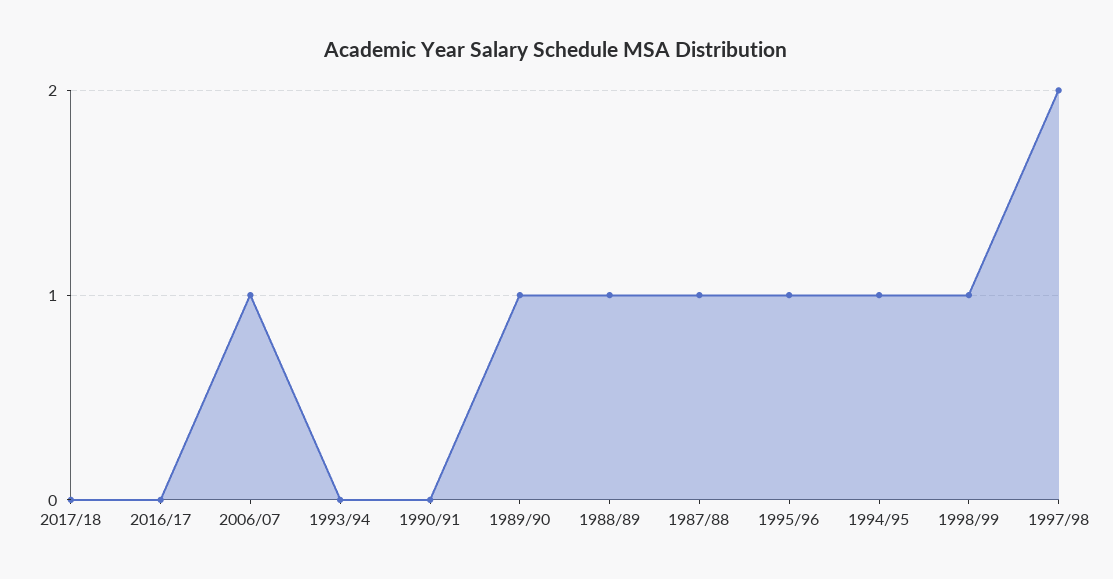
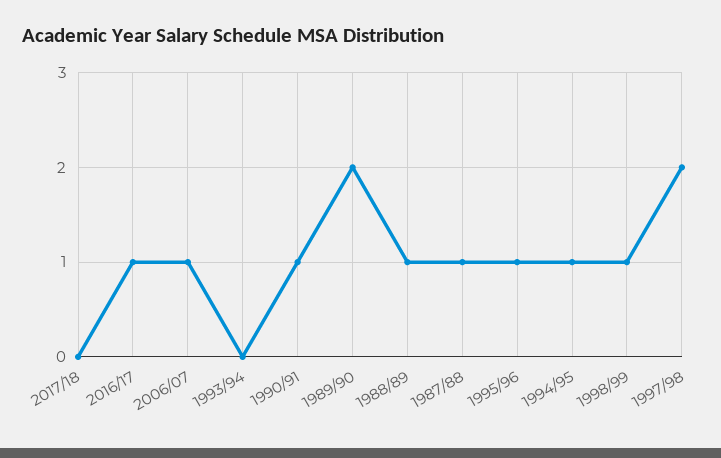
2016/17: 0 -> 1
1990/91: 0 -> 1
1989/90: 1 -> 2

